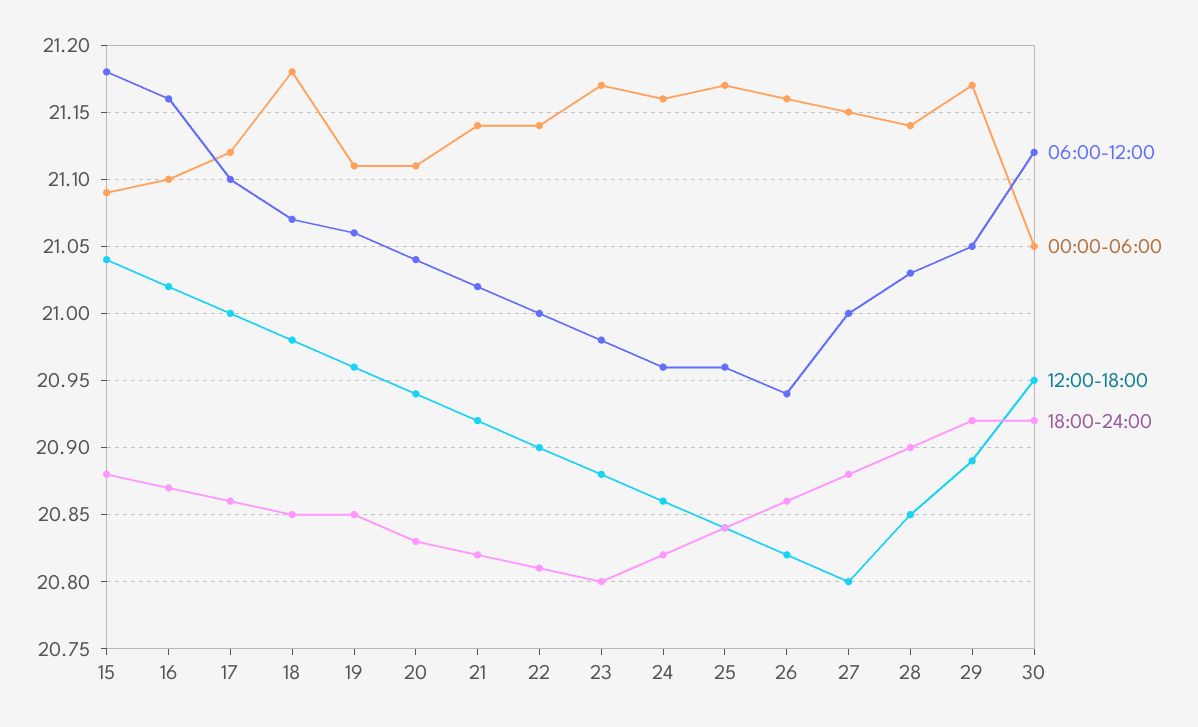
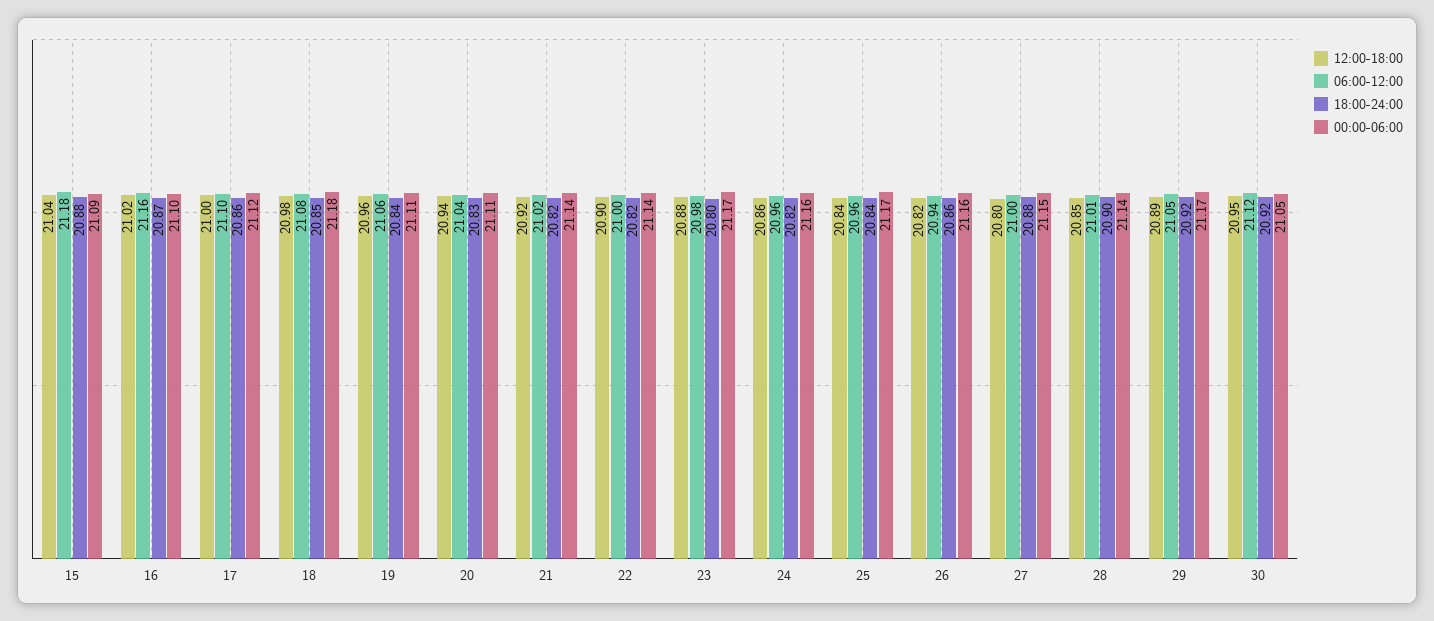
06:00-12:00, 18: 21.07 -> 21.08
18:00-24:00, 19: 20.85 -> 20.84
18:00-24:00, 22: 20.81 -> 20.82
06:00-12:00, 28: 21.03 -> 21.01

